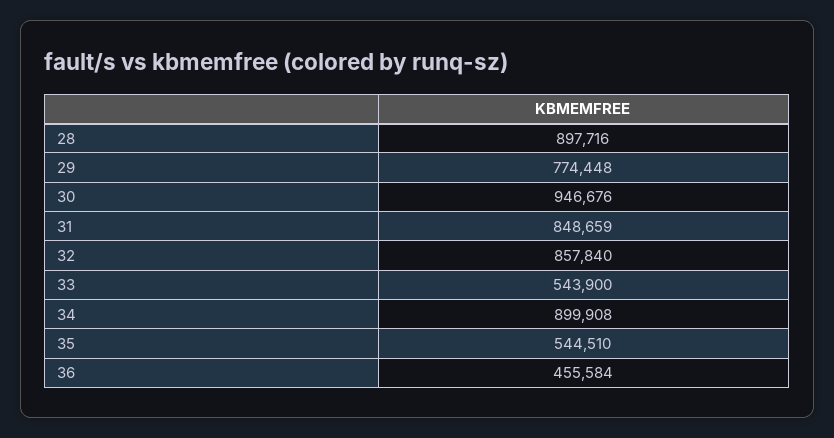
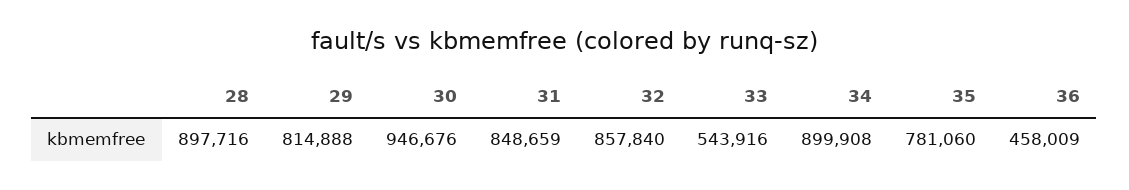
29: 774448 -> 814888
33: 543900 -> 543916
35: 544510 -> 781060
36: 455584 -> 458009

